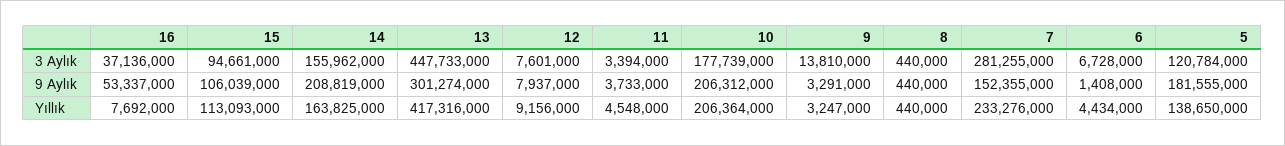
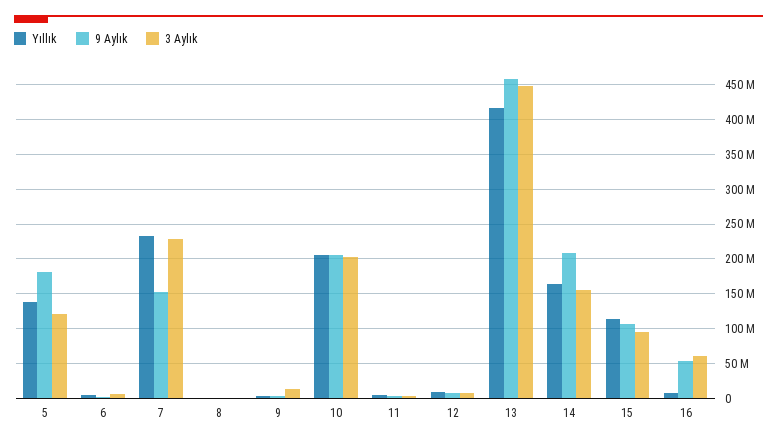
3 Aylık, 16: 37136000 -> 60000000
3 Aylık, 10: 177739000 -> 200000000
3 Aylık, 7: 281255000 -> 230000000
9 Aylık, 13: 301274000 -> 460000000

